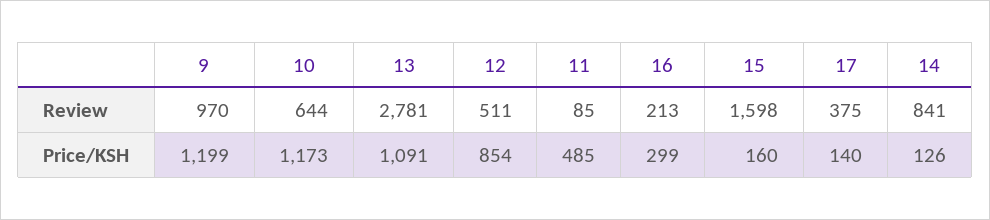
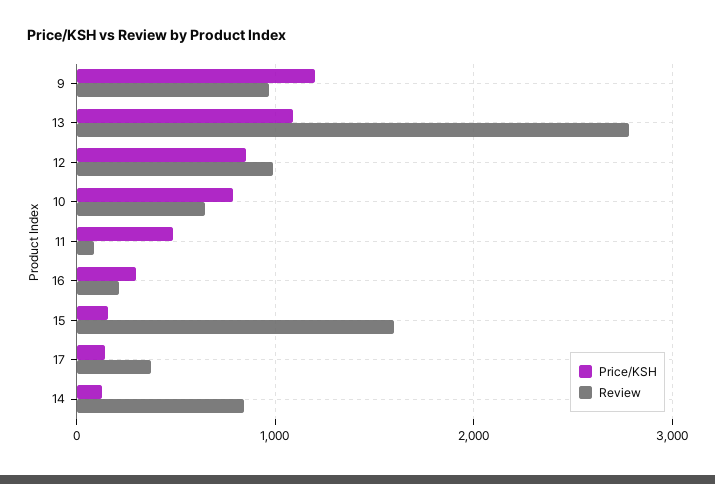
Review, 12: 511 -> 1000
Price/KSH, 10: 1173 -> 800

